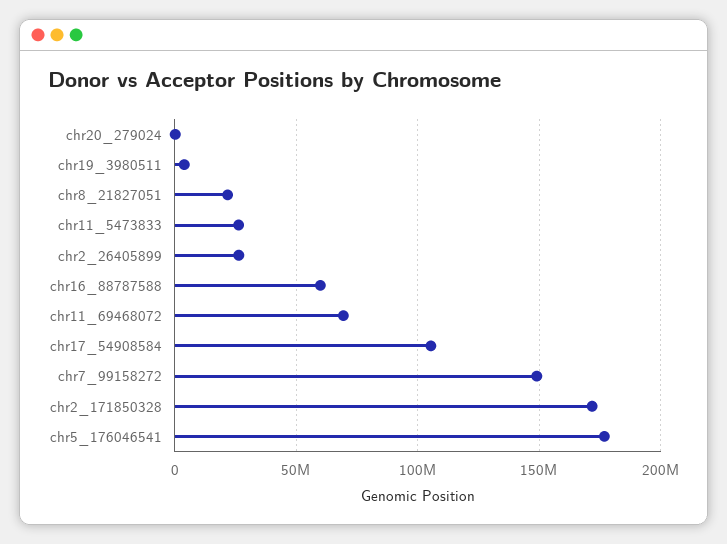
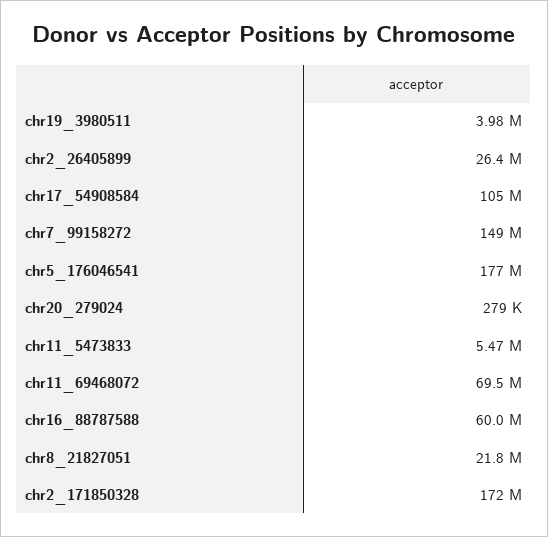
chr11_5473833: 25000000 -> 5470000

